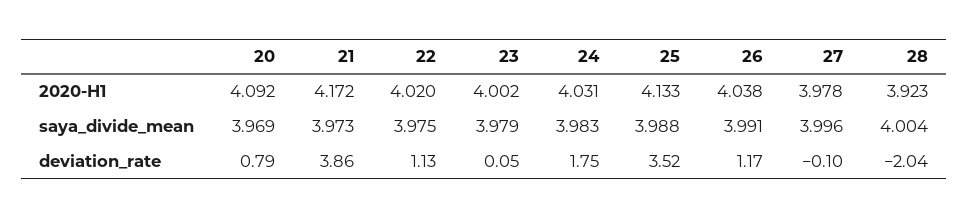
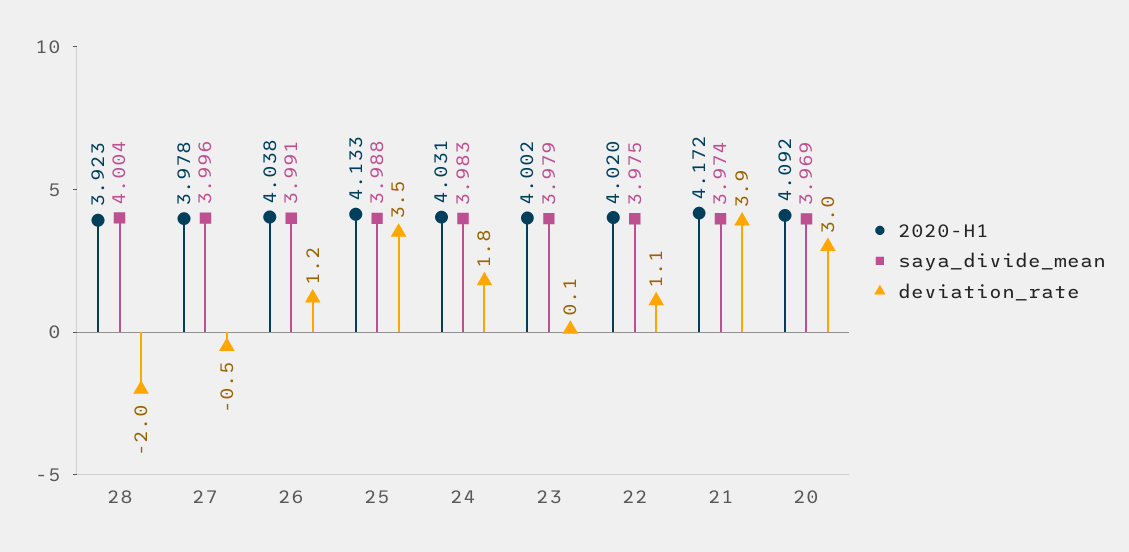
saya_divide_mean, 21: 3.973 -> 3.974
deviation_rate, 20: 0.79 -> 3
deviation_rate, 27: -0.1 -> -0.5

